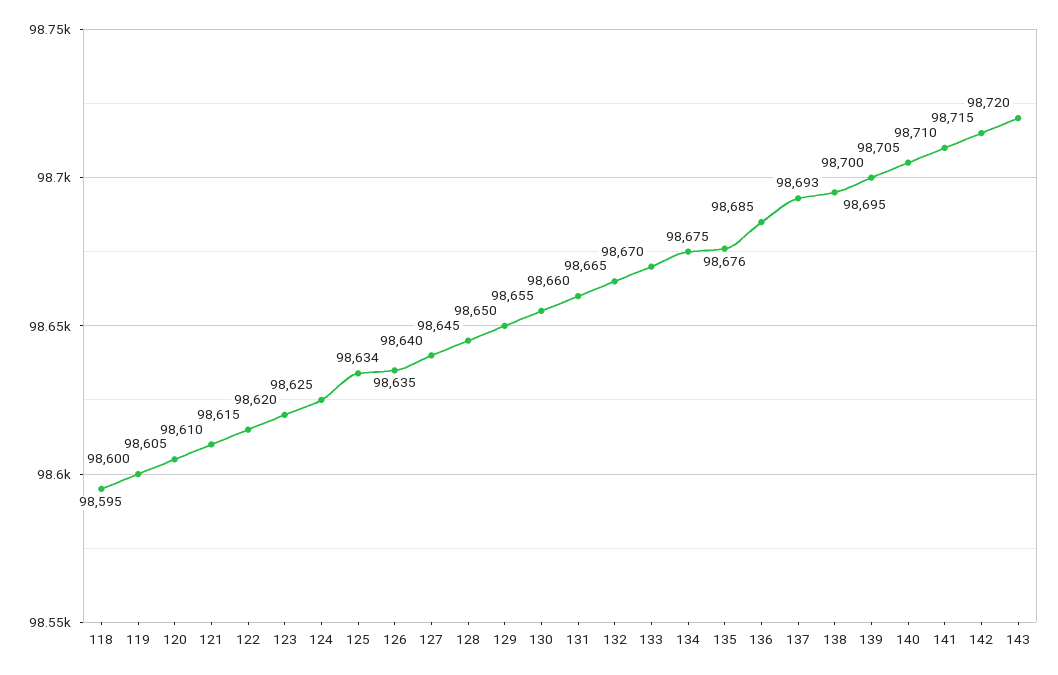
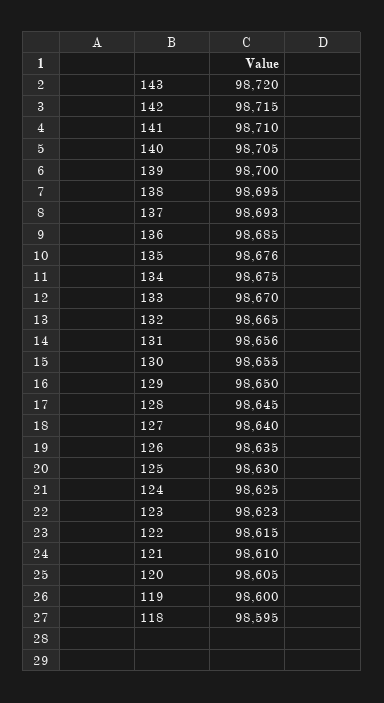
123: 98620 -> 98623
125: 98634 -> 98630
131: 98660 -> 98656

